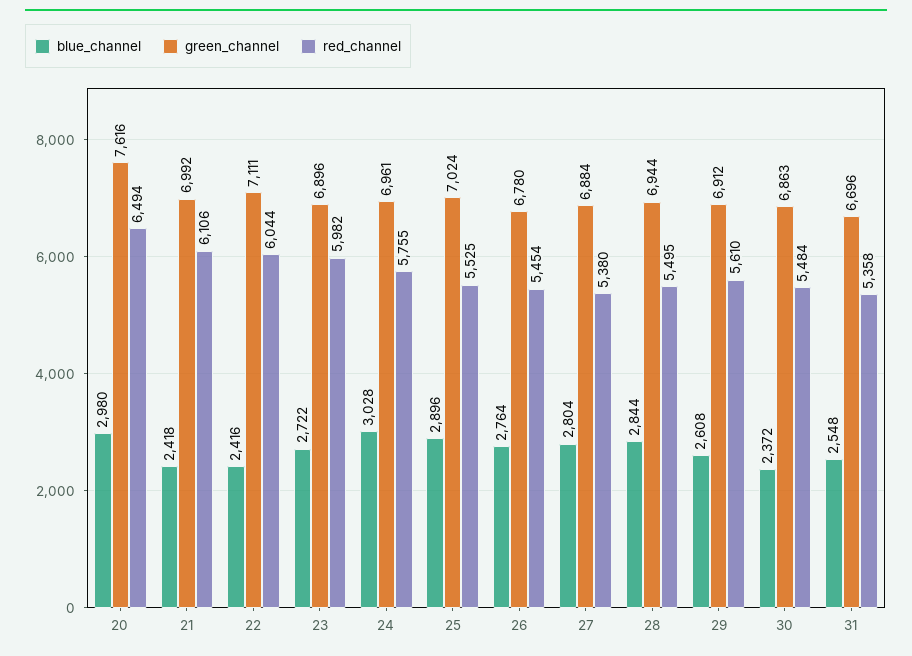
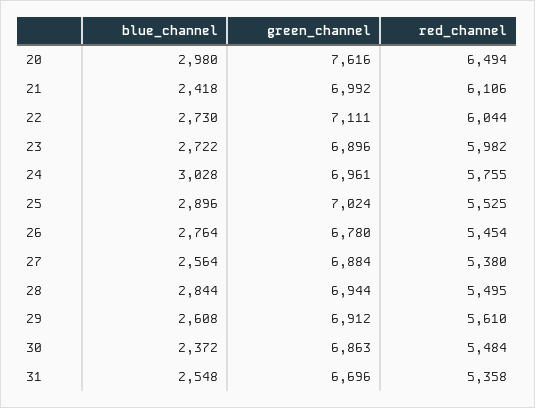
blue_channel, 22: 2416 -> 2730
blue_channel, 27: 2804 -> 2564

